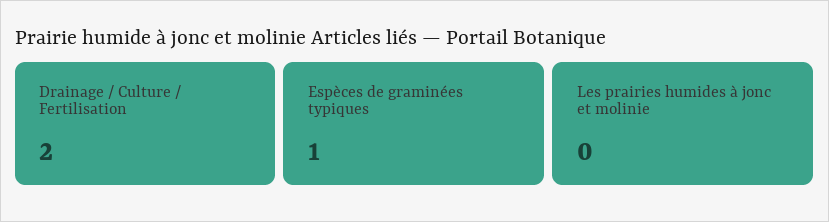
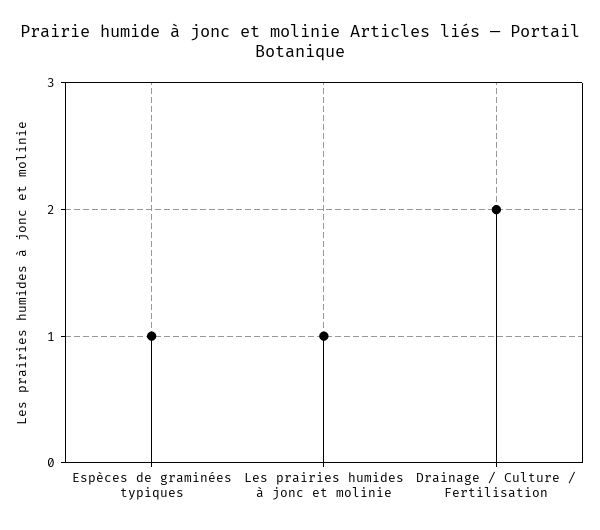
Les prairies humides à jonc et molinie: 0 -> 1

